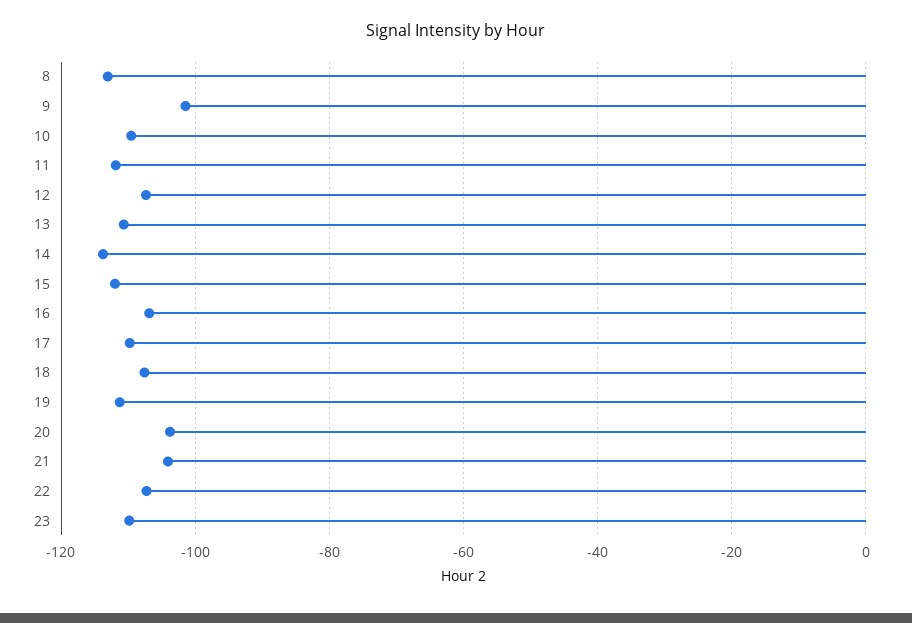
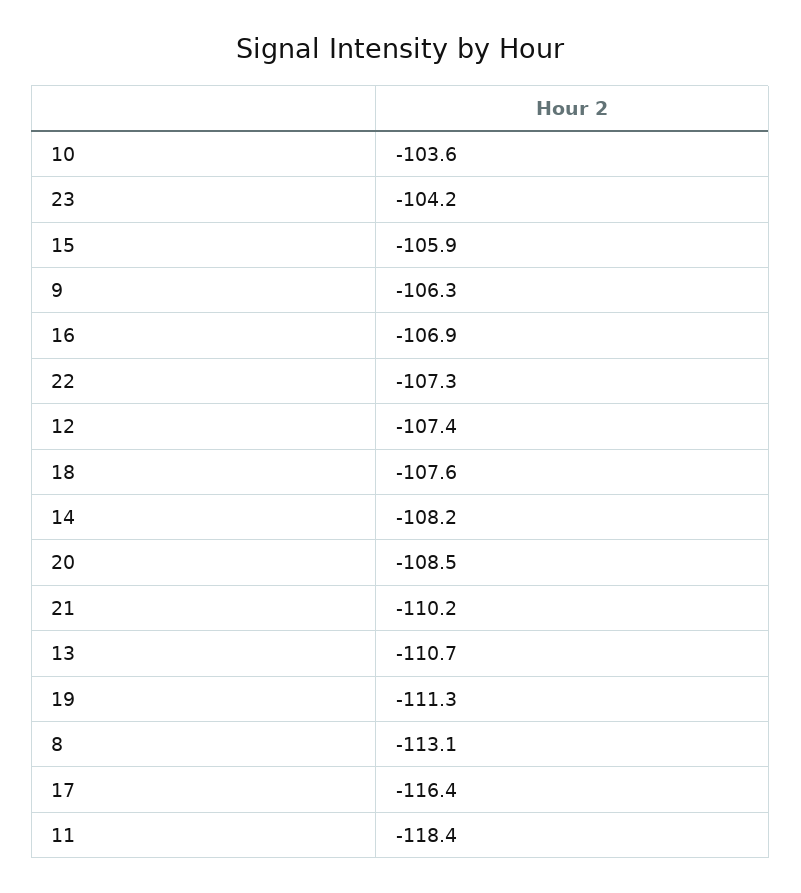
9: -102 -> -106.3
10: -110 -> -103.6
11: -112 -> -118.4
14: -114 -> -108.2
15: -112 -> -105.9
17: -110 -> -116.4
20: -104 -> -108.5
21: -104 -> -110.2
23: -110 -> -104.2

